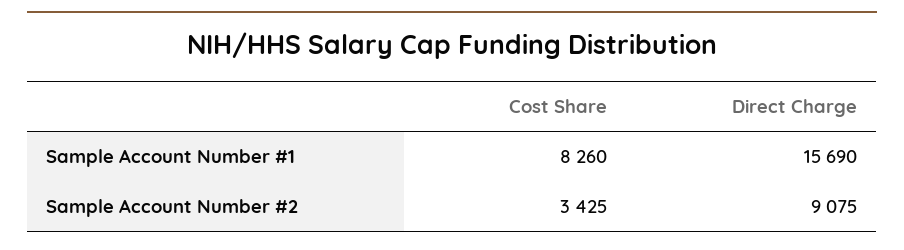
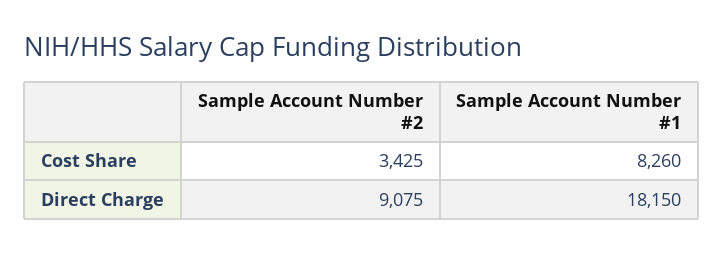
Direct Charge, Sample Account Number #1: 15690 -> 18150

